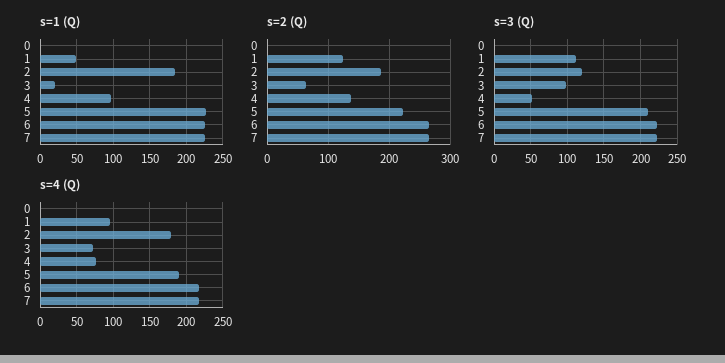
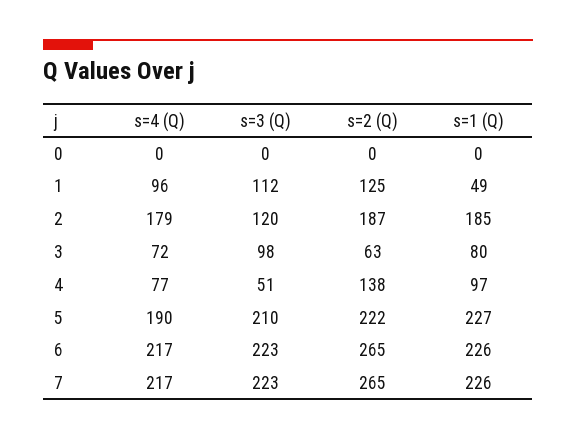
s=1 (Q), 3: 20 -> 80

